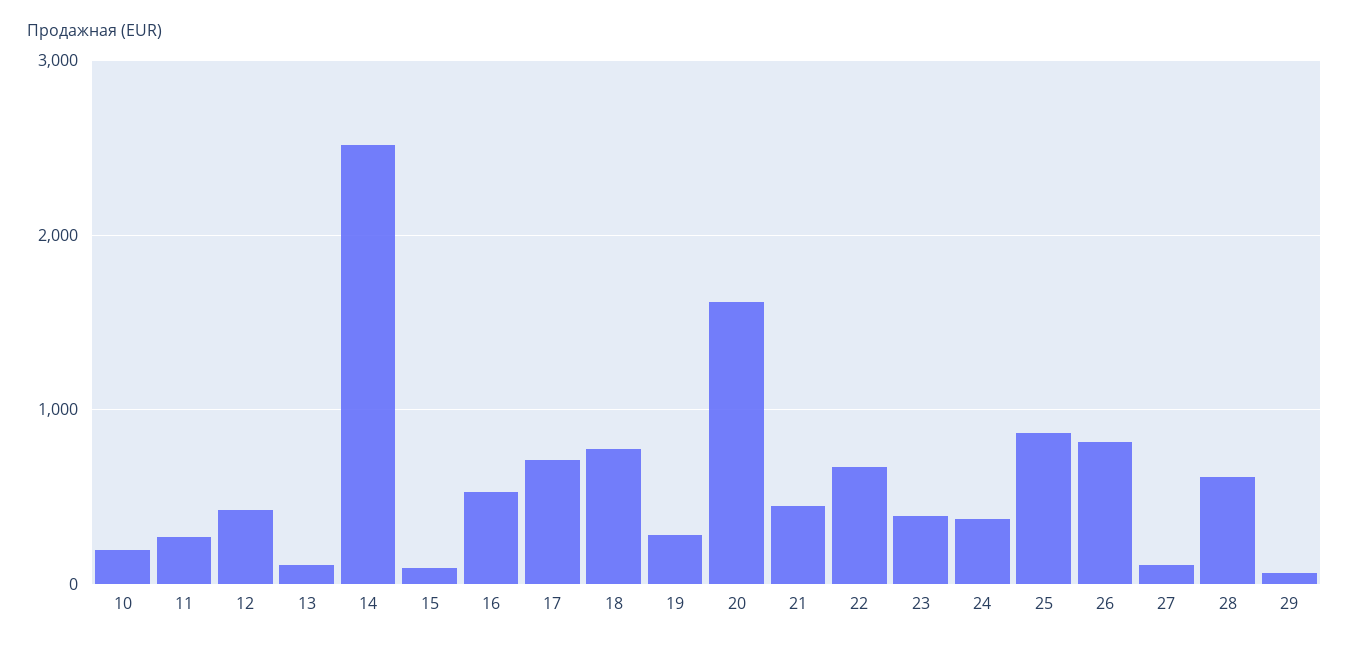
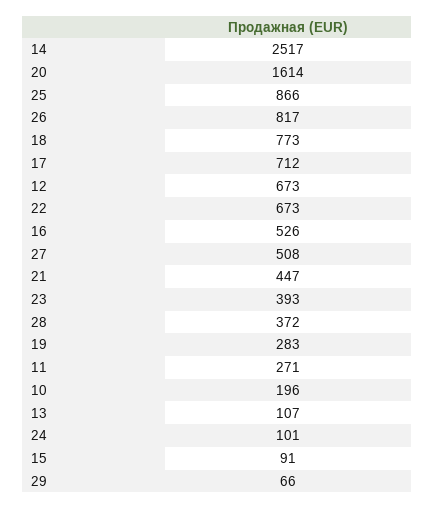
12: 400 -> 673
24: 400 -> 101
27: 100 -> 508
28: 600 -> 372

